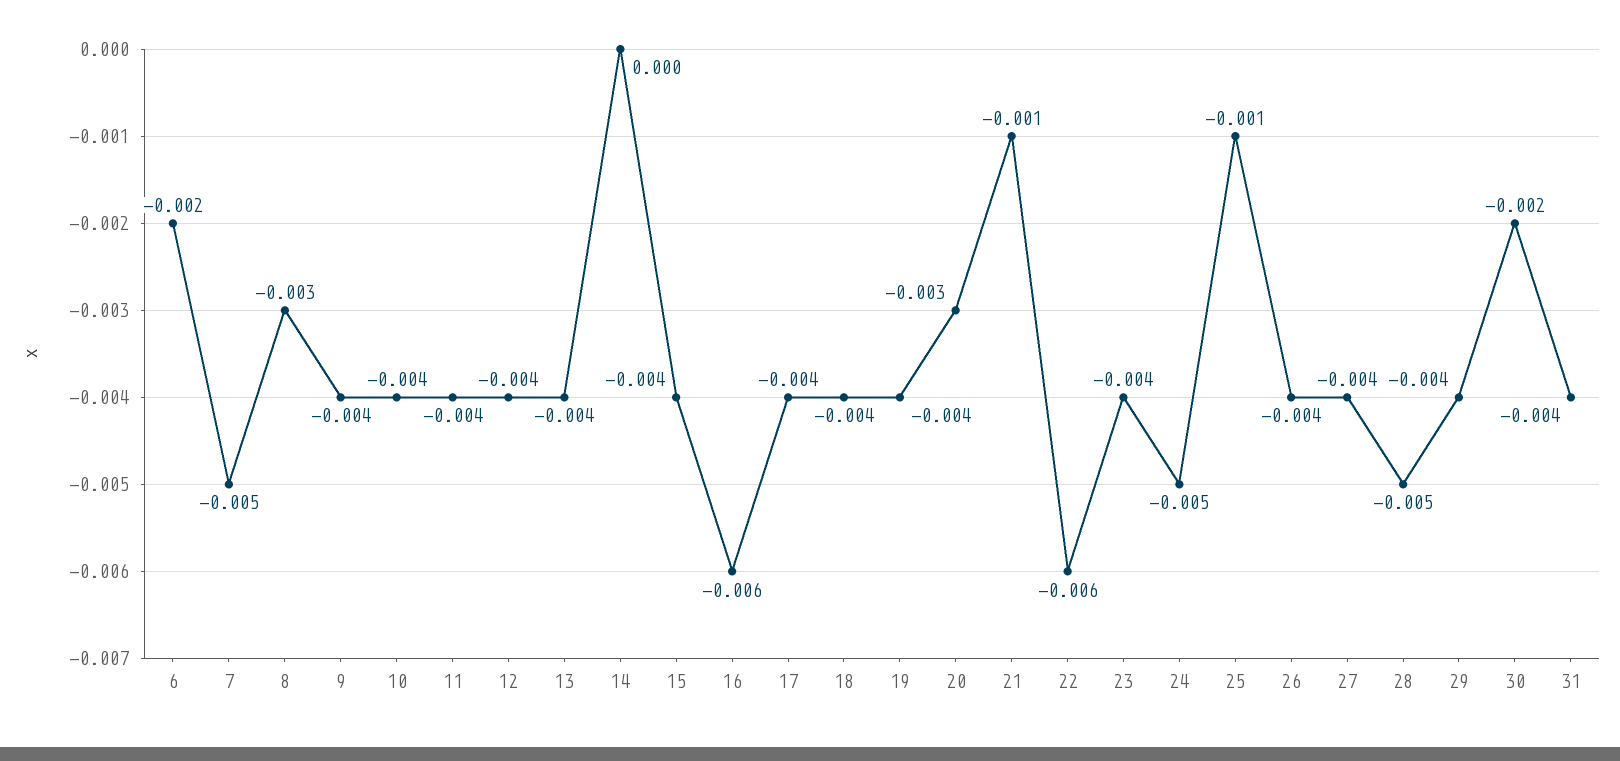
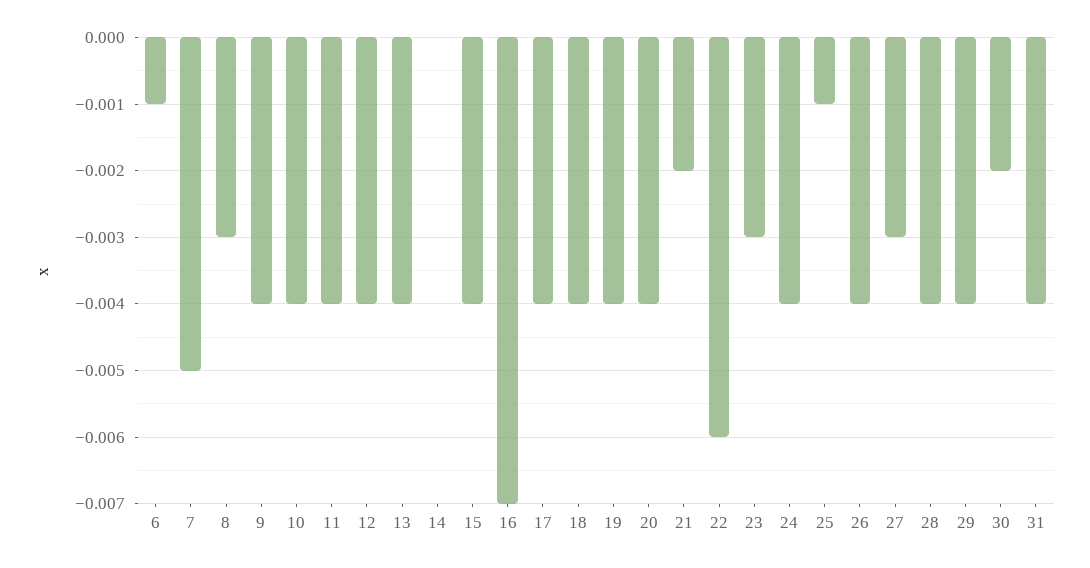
6: -0.002 -> -0.001
16: -0.006 -> -0.007
20: -0.003 -> -0.004
21: -0.001 -> -0.002
23: -0.004 -> -0.003
24: -0.005 -> -0.004
27: -0.004 -> -0.003
28: -0.005 -> -0.004

